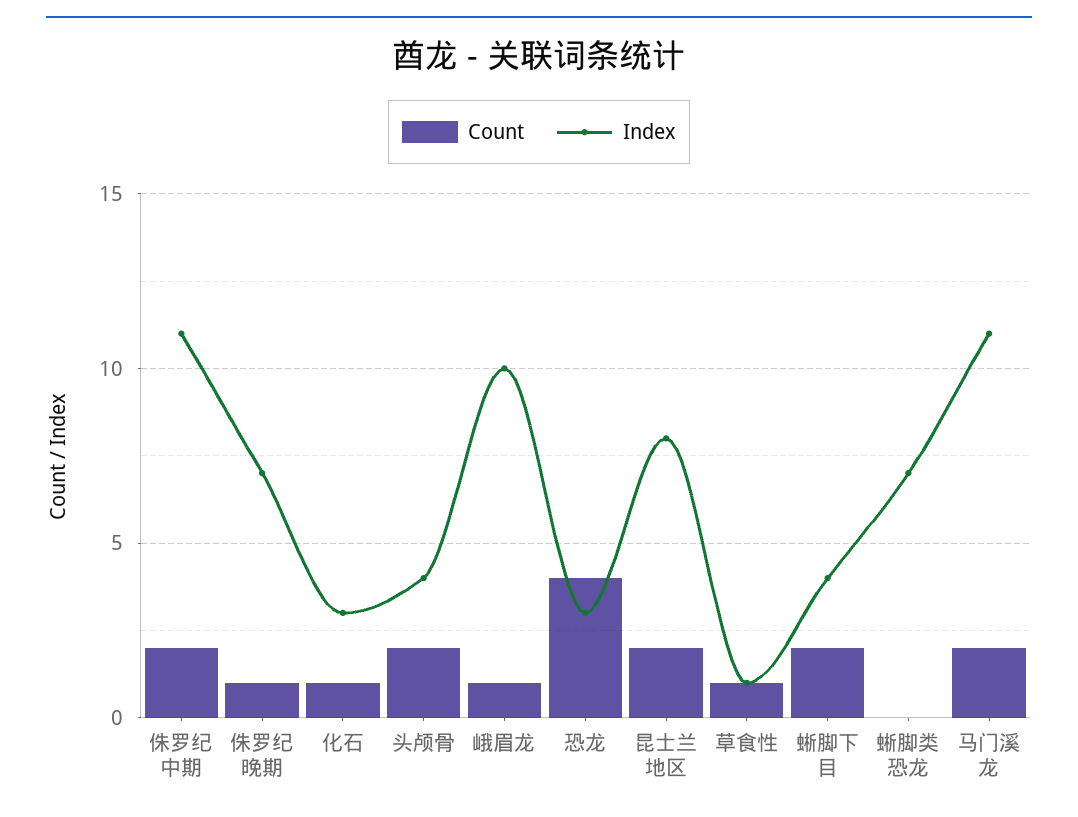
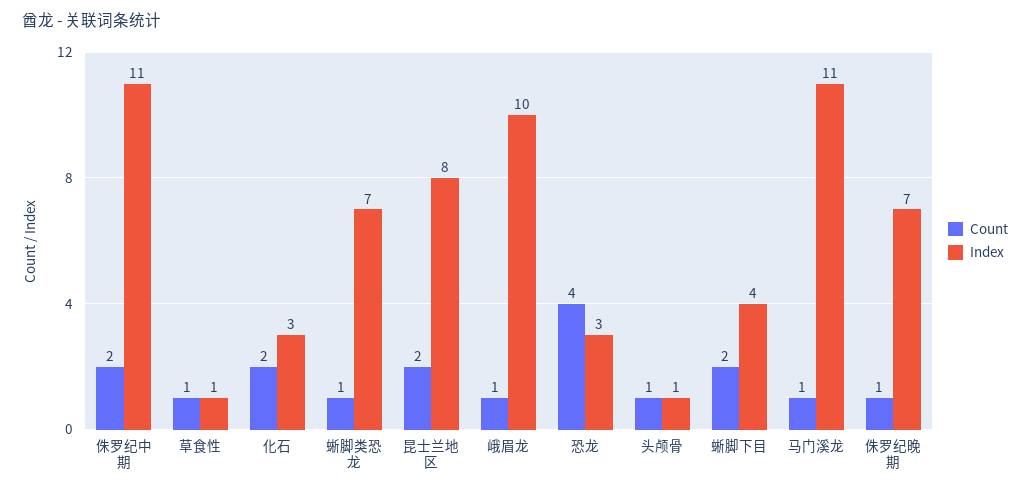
Count, 化石: 1 -> 2
Count, 头颅骨: 2 -> 1
Index, 头颅骨: 4 -> 1
Count, 蜥脚类恐龙: 0 -> 1
Count, 马门溪龙: 2 -> 1

